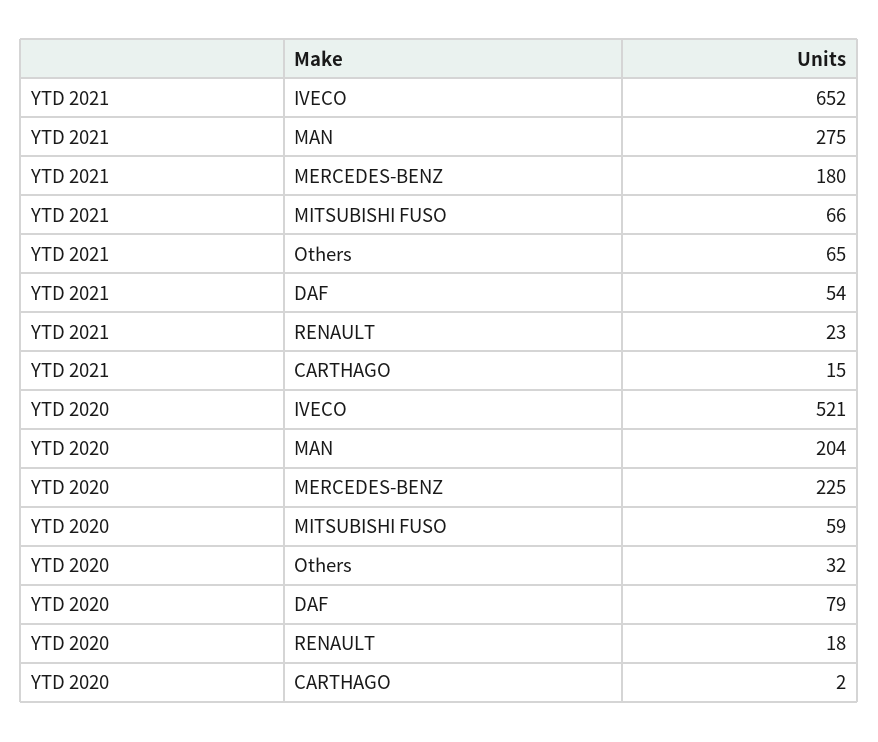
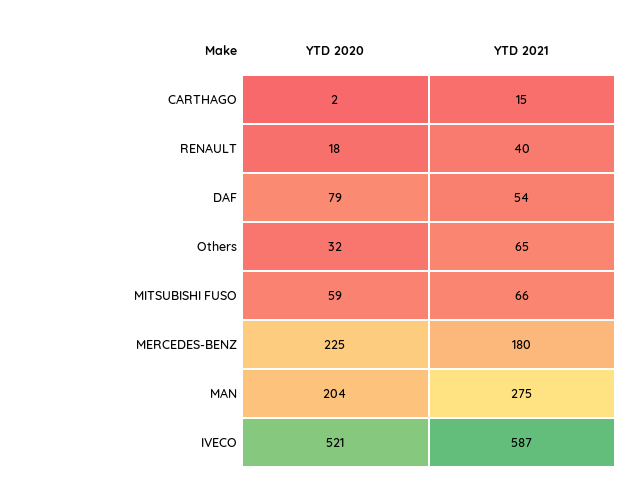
YTD 2021, IVECO: 652 -> 587
YTD 2021, RENAULT: 23 -> 40

